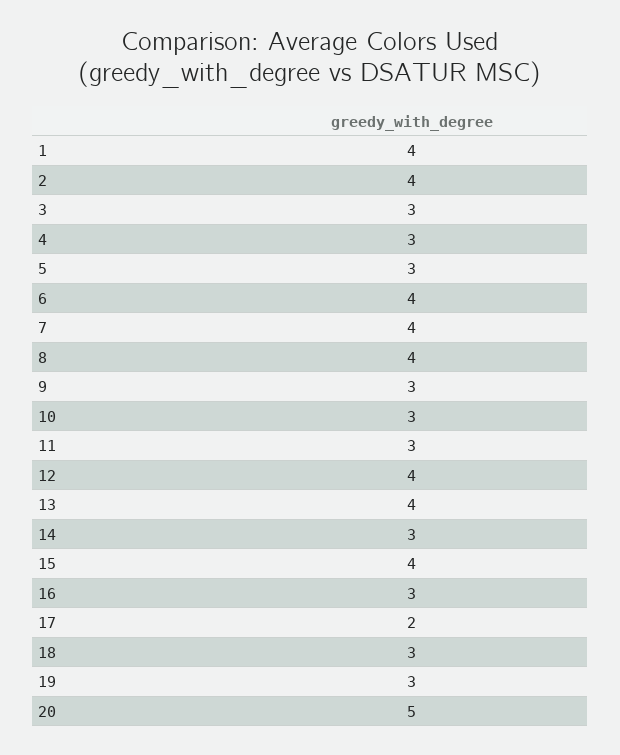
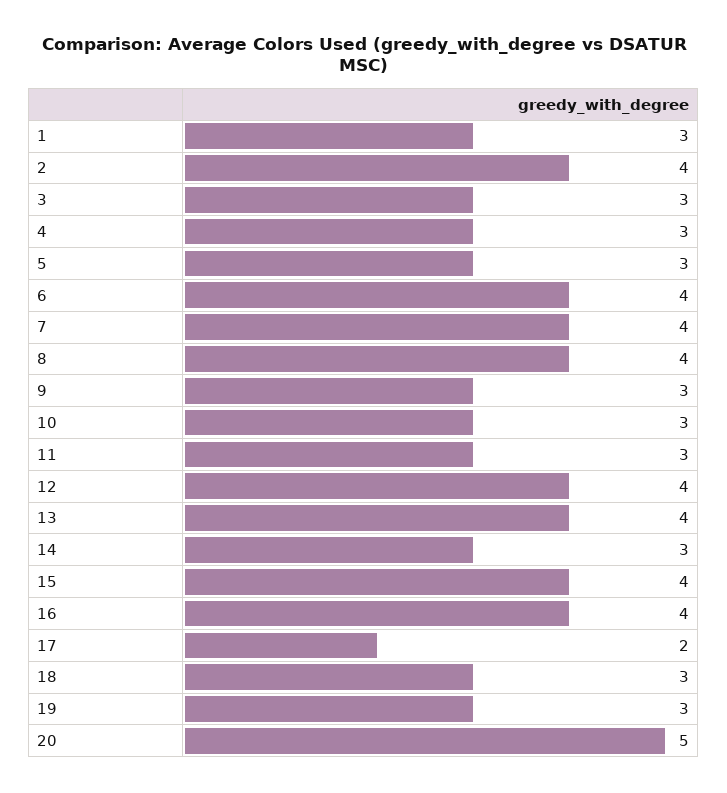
1: 4 -> 3
16: 3 -> 4

